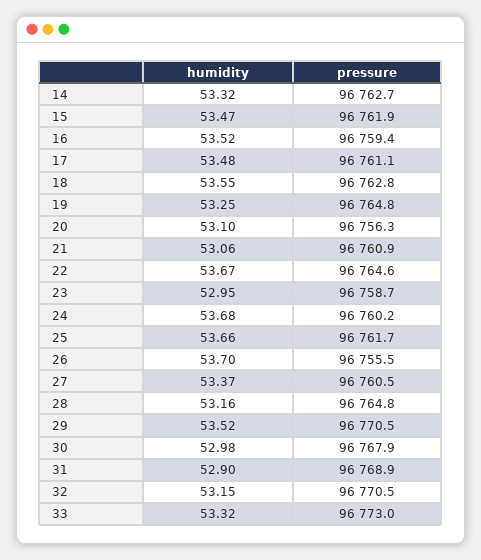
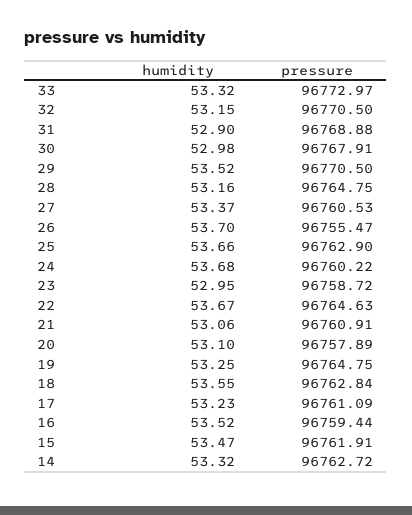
humidity, 17: 53.48 -> 53.23
pressure, 20: 96756.3 -> 96757.89
pressure, 25: 96761.7 -> 96762.9

